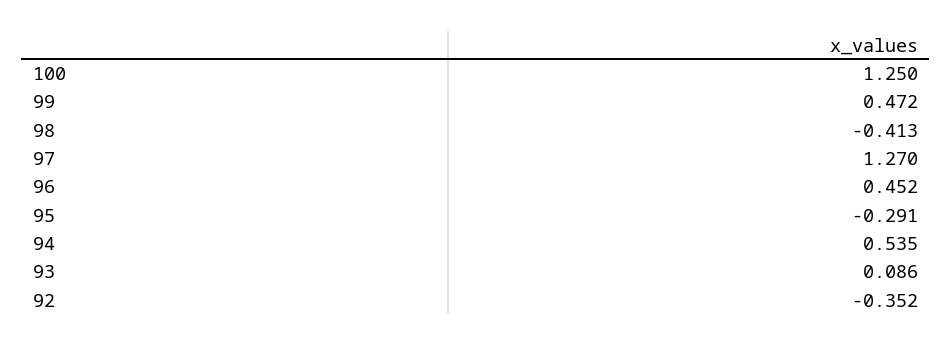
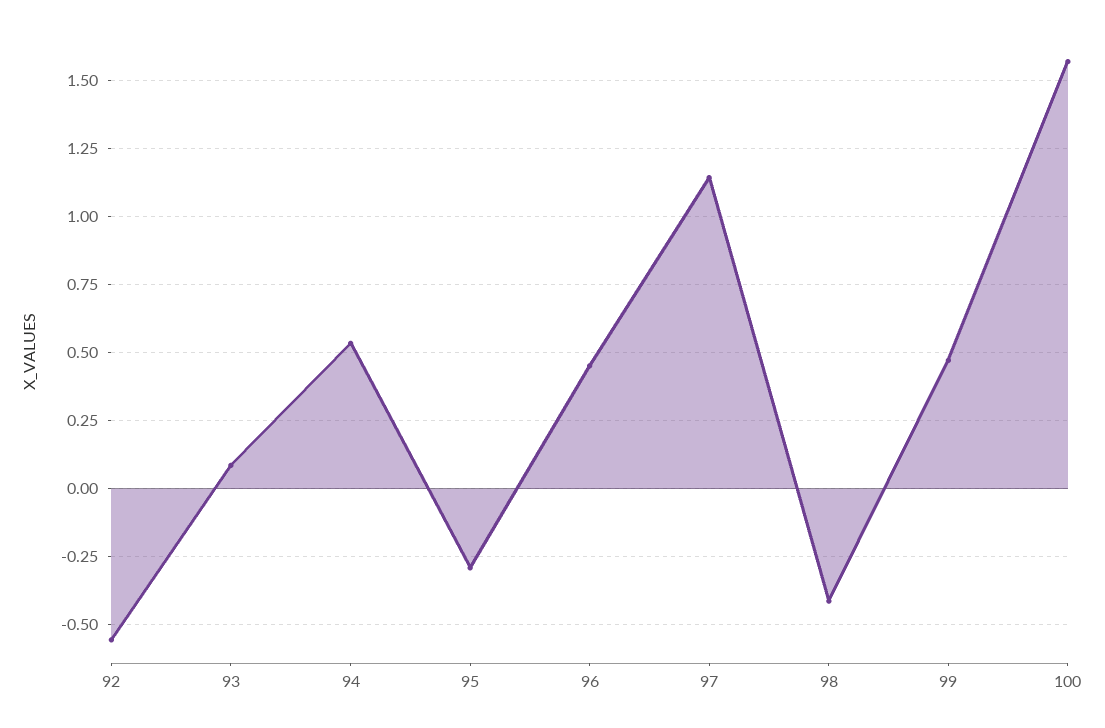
100: 1.25 -> 1.575
97: 1.27 -> 1.15
92: -0.352 -> -0.55

